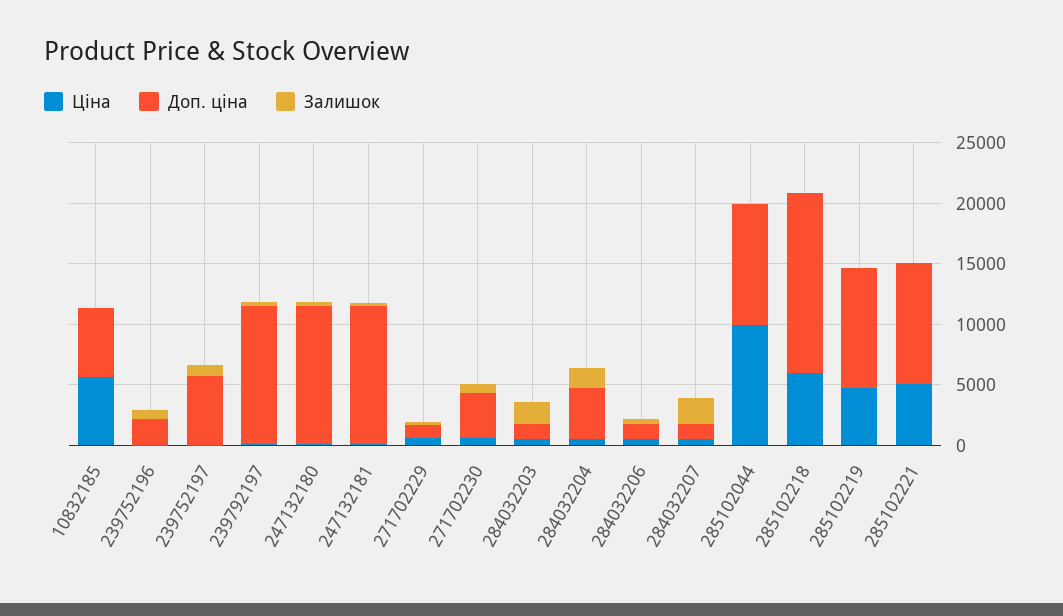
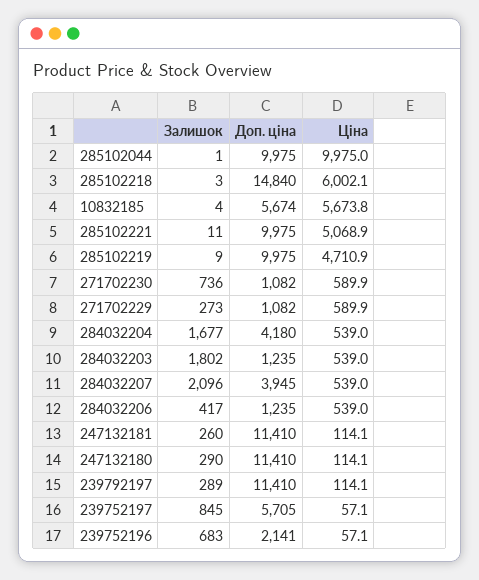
Доп. ціна, 271702230: 4000 -> 1082
Доп. ціна, 284032207: 1000 -> 3945

